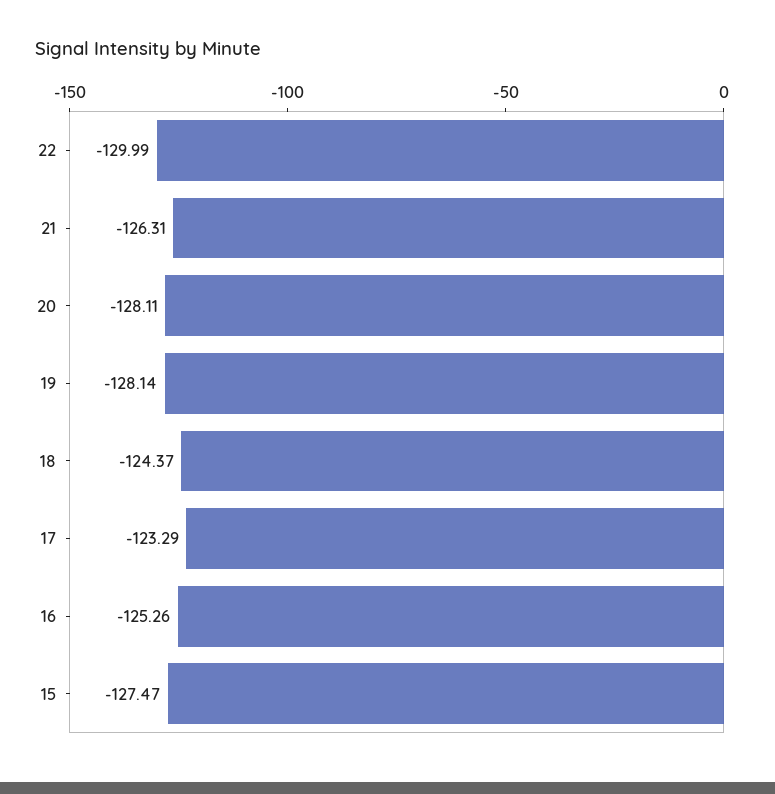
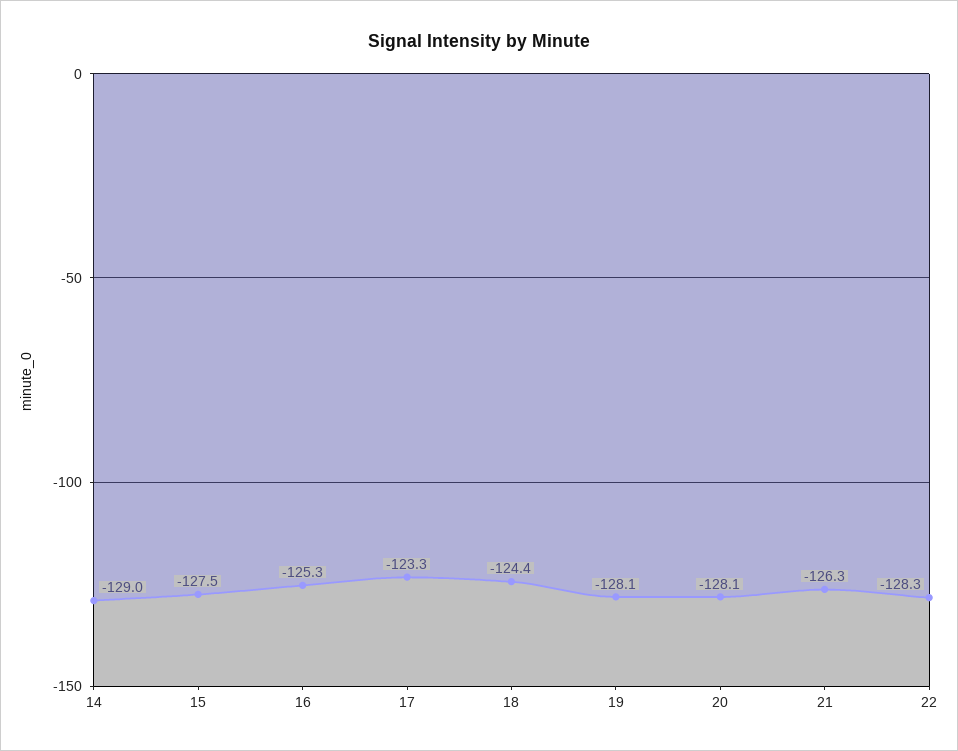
22: -129.99 -> -128.3
14: none -> -129

